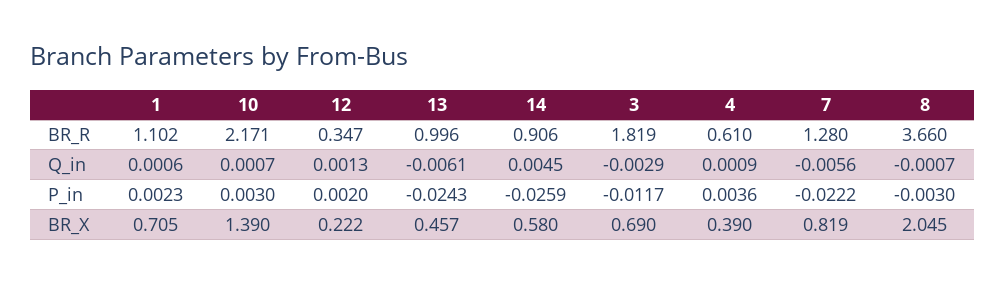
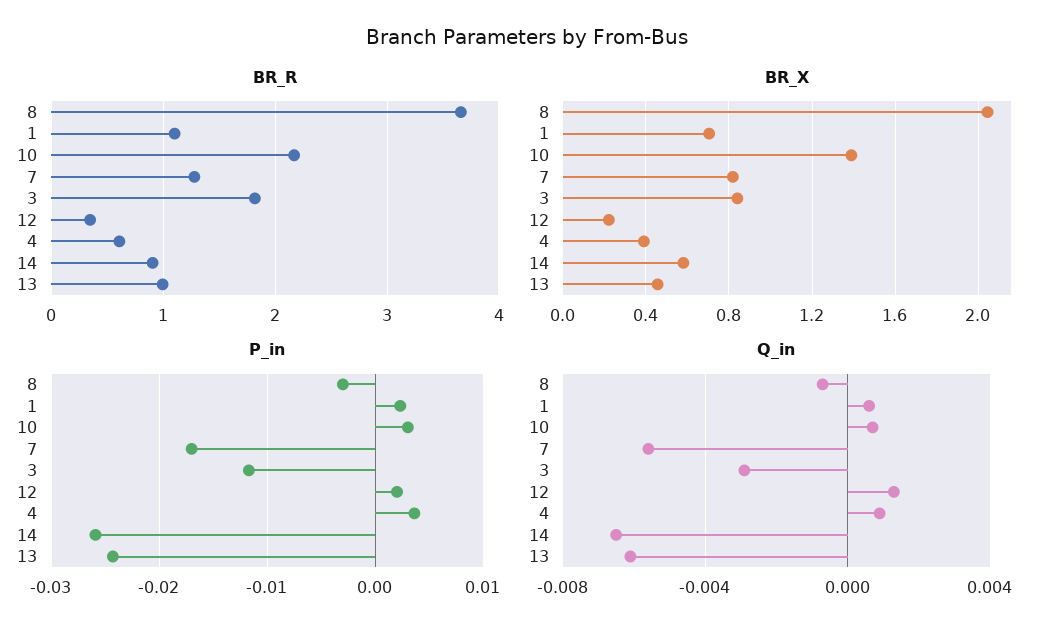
Q_in, 14: 0.0045 -> -0.0065
P_in, 7: -0.0222 -> -0.017
BR_X, 3: 0.69 -> 0.85

